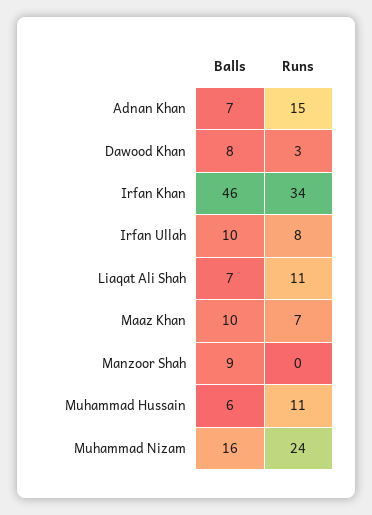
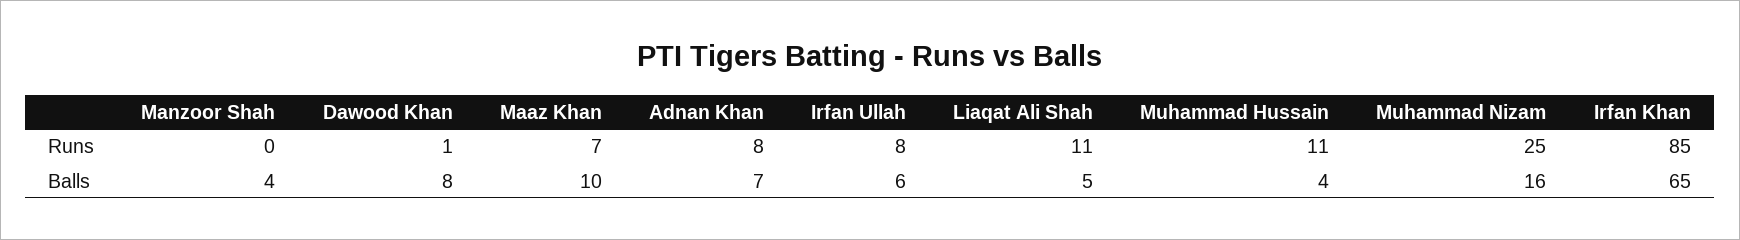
Runs, Adnan Khan: 15 -> 8
Runs, Dawood Khan: 3 -> 1
Balls, Irfan Khan: 46 -> 65
Runs, Irfan Khan: 34 -> 85
Balls, Irfan Ullah: 10 -> 6
Balls, Liaqat Ali Shah: 7 -> 5
Balls, Manzoor Shah: 9 -> 4
Balls, Muhammad Hussain: 6 -> 4
Runs, Muhammad Nizam: 24 -> 25

